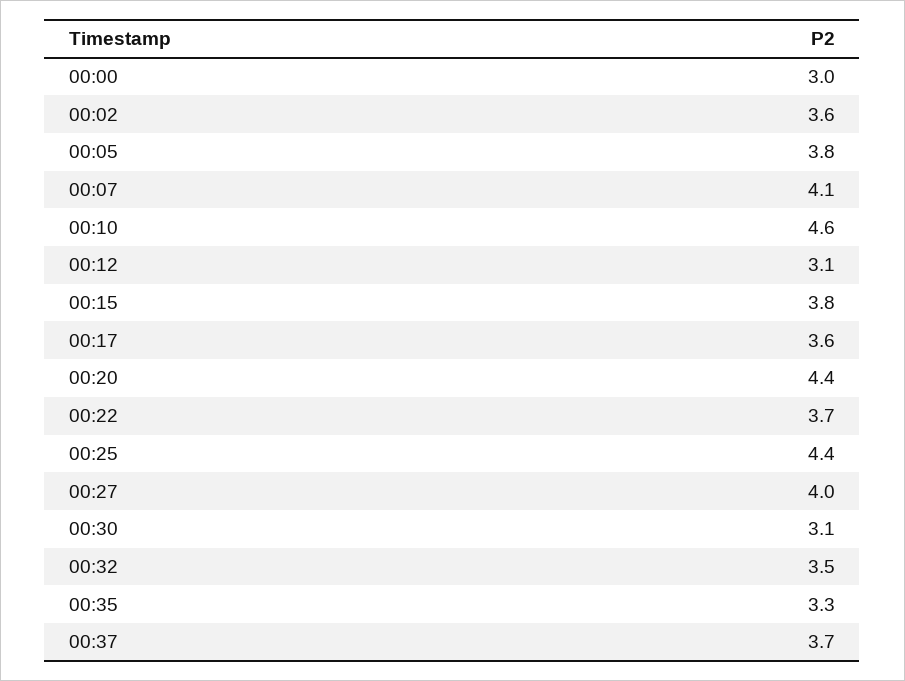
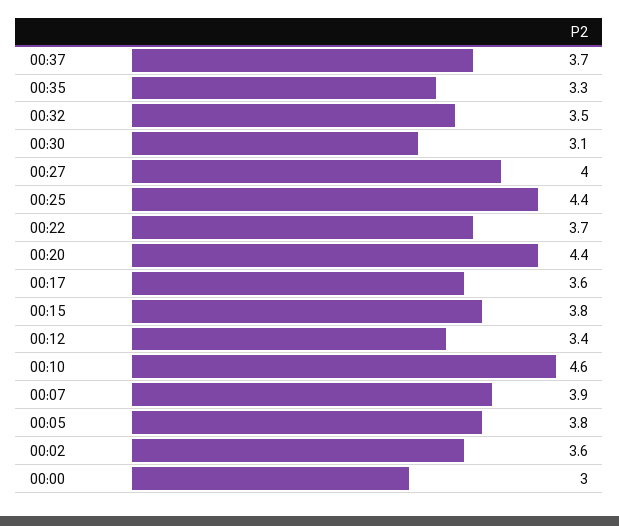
00:07: 4.1 -> 3.9
00:12: 3.1 -> 3.4

